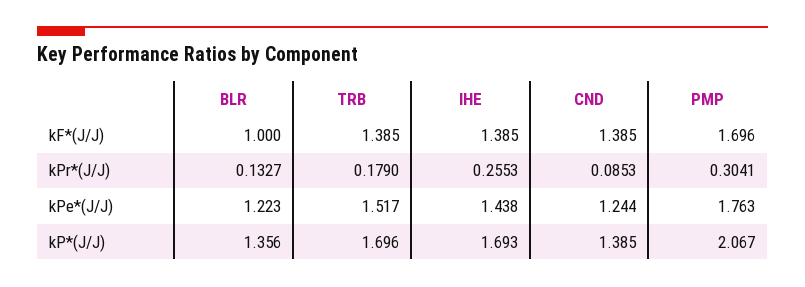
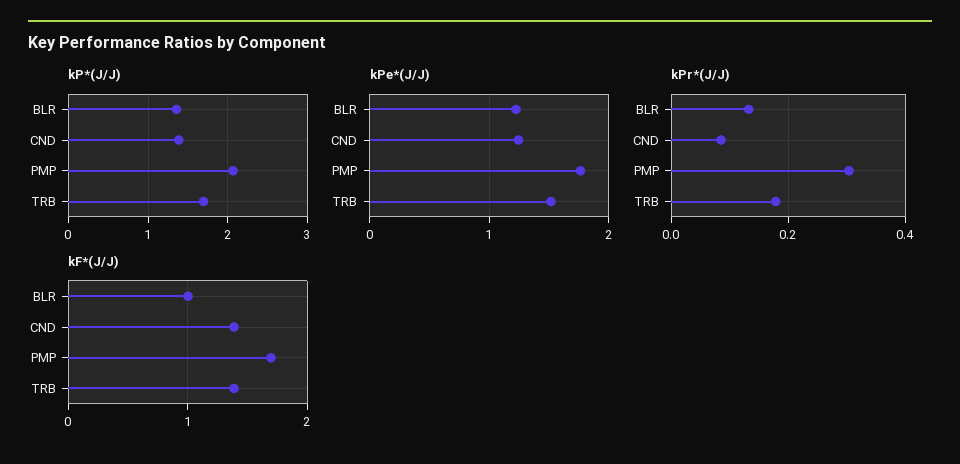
kF*(J/J), IHE: 1.385 -> none
kPr*(J/J), IHE: 0.2553 -> none
kPe*(J/J), IHE: 1.438 -> none
kP*(J/J), IHE: 1.693 -> none

